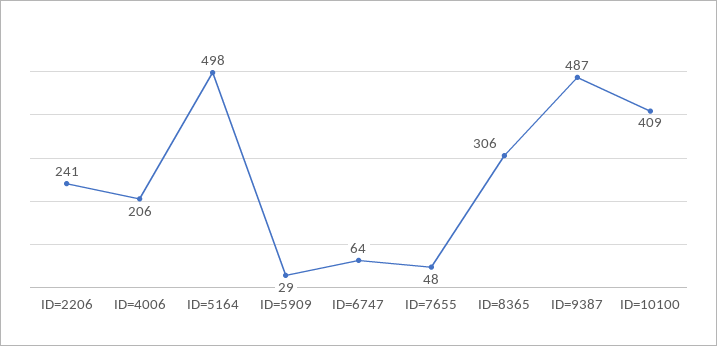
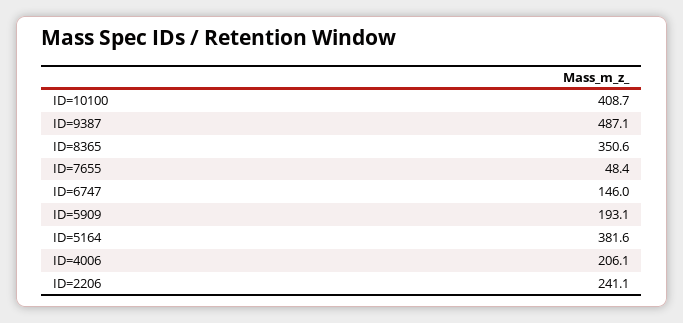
ID=5164: 498 -> 381.6
ID=5909: 29 -> 193.1
ID=6747: 64 -> 146
ID=8365: 306 -> 350.6

